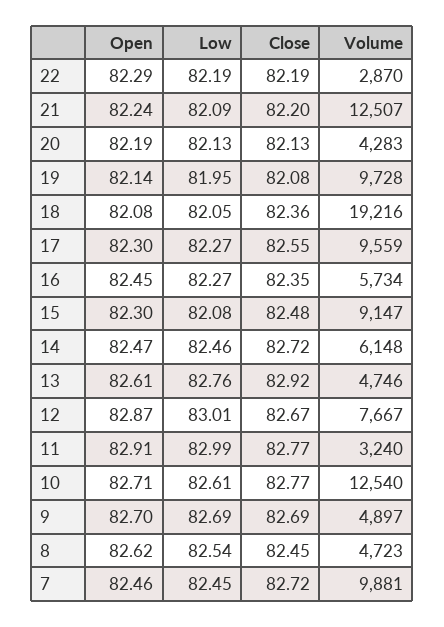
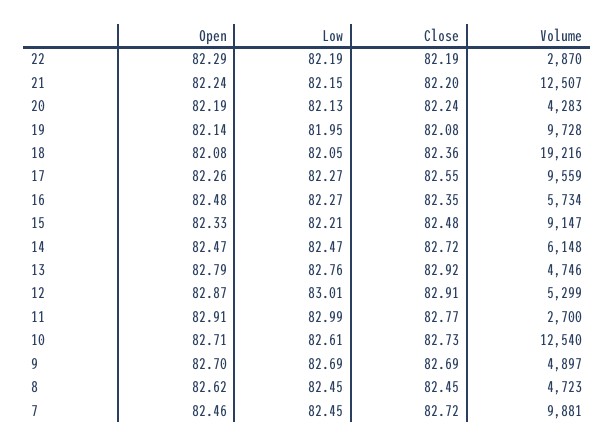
Low, 21: 82.09 -> 82.15
Close, 20: 82.13 -> 82.24
Open, 17: 82.3 -> 82.26
Open, 16: 82.45 -> 82.48
Open, 15: 82.3 -> 82.33
Low, 15: 82.08 -> 82.21
Low, 14: 82.46 -> 82.47
Open, 13: 82.61 -> 82.79
Close, 12: 82.67 -> 82.91
Volume, 12: 7667 -> 5299
Volume, 11: 3240 -> 2700
Close, 10: 82.77 -> 82.73
Low, 8: 82.54 -> 82.45

